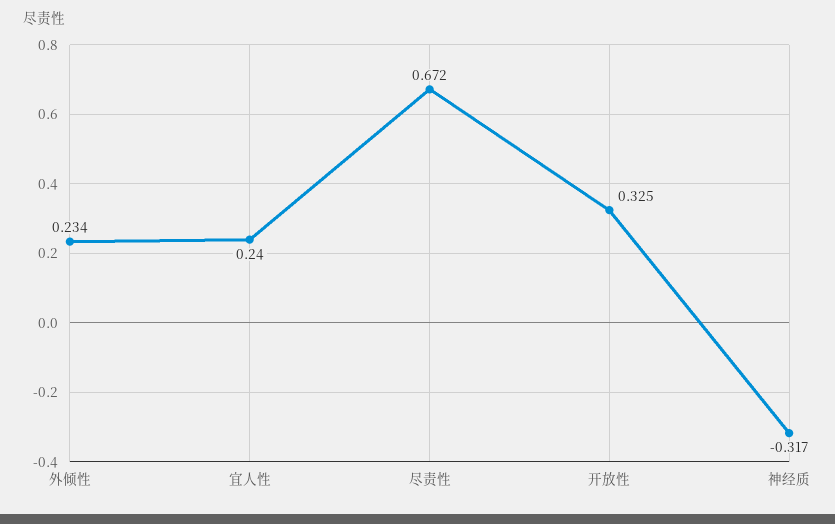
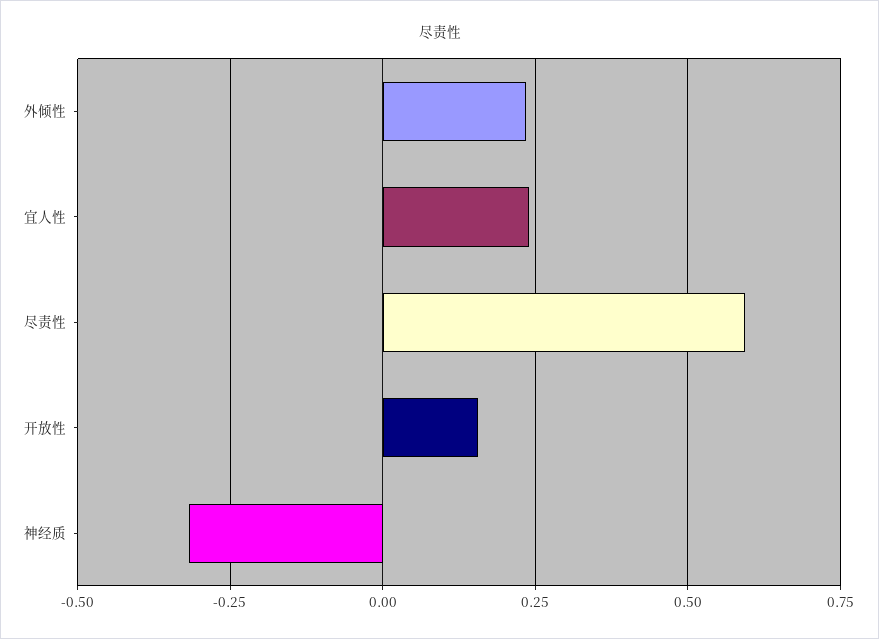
尽责性: 0.672 -> 0.6
开放性: 0.325 -> 0.15

